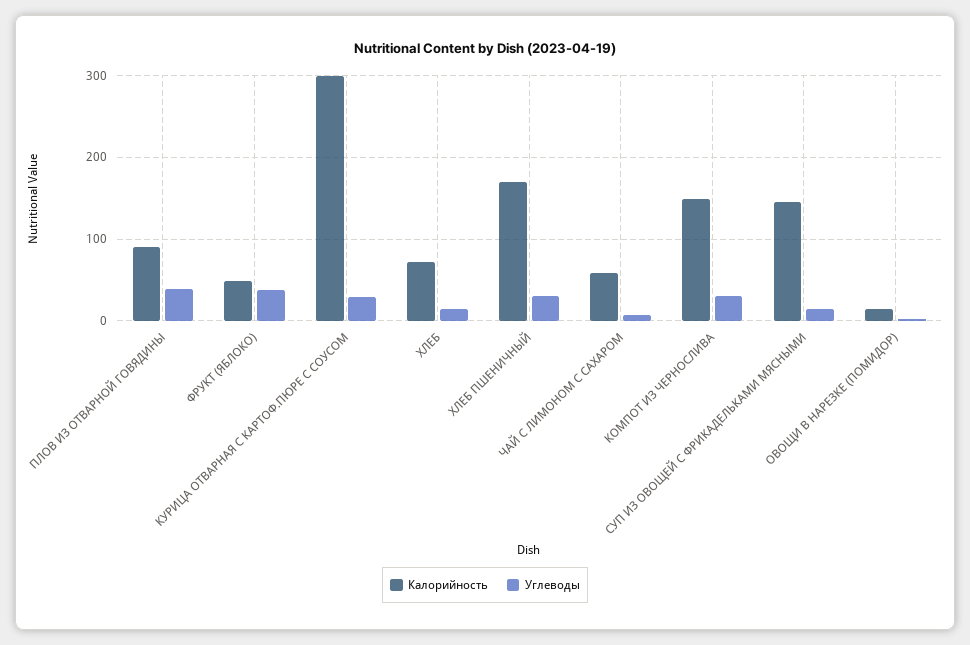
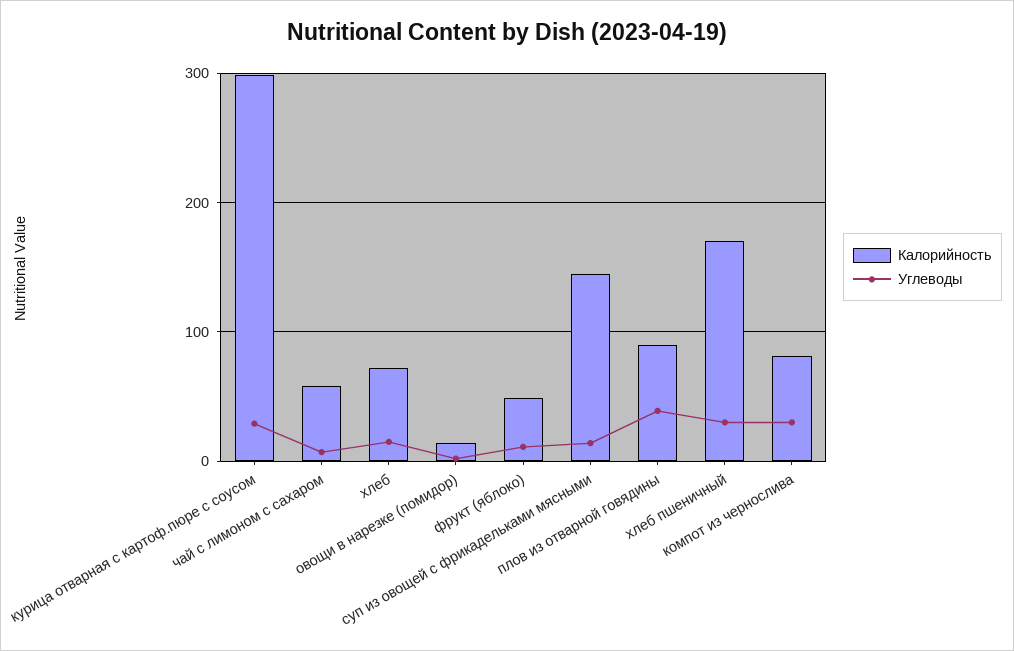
Углеводы, ФРУКТ (ЯБЛОКО): 40 -> 10
Калорийность, КОМПОТ ИЗ ЧЕРНОСЛИВА: 150 -> 80

